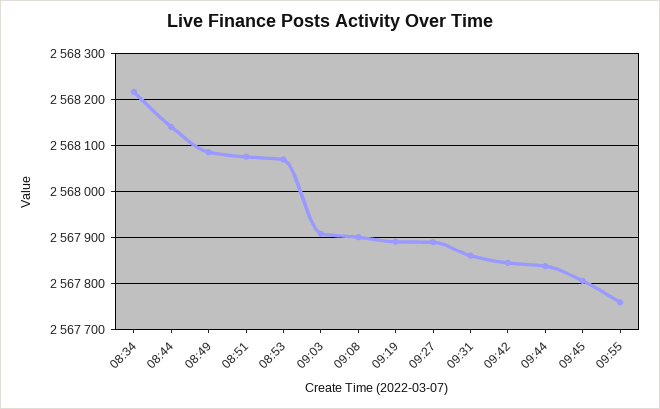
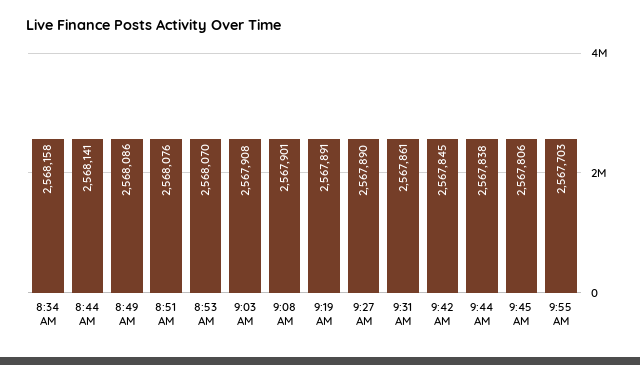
08:34: 2568220 -> 2568158
09:55: 2567760 -> 2567703

